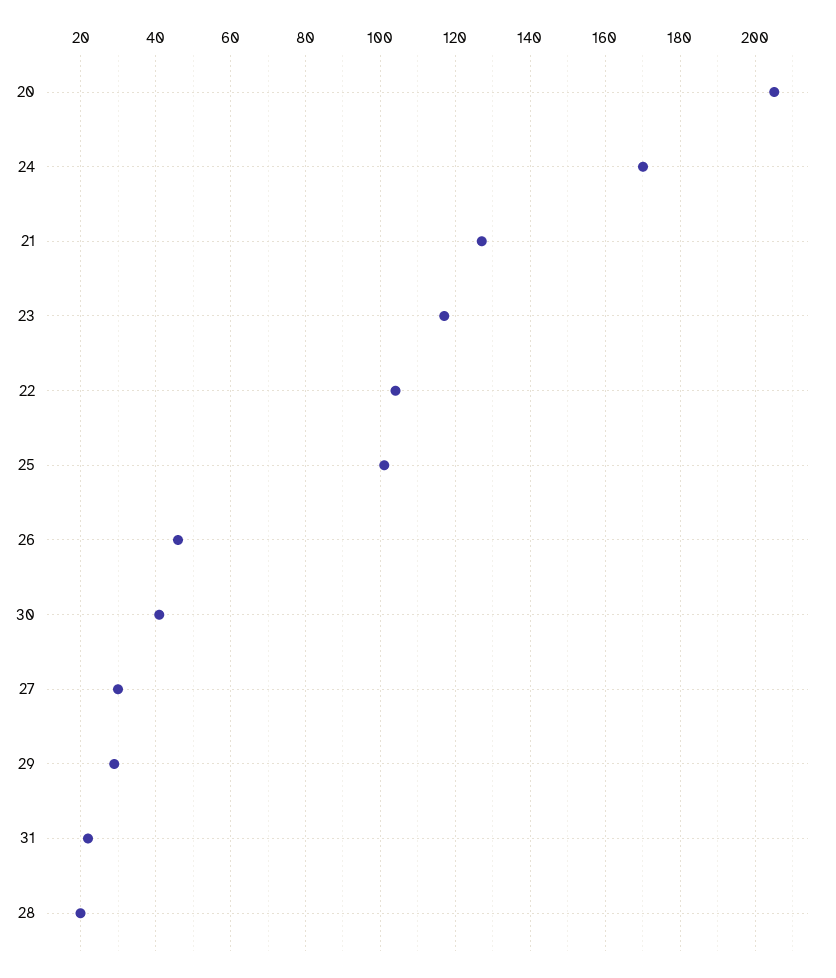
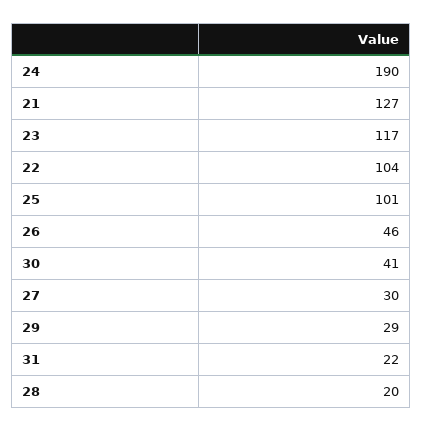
20: 205 -> none
24: 170 -> 190

